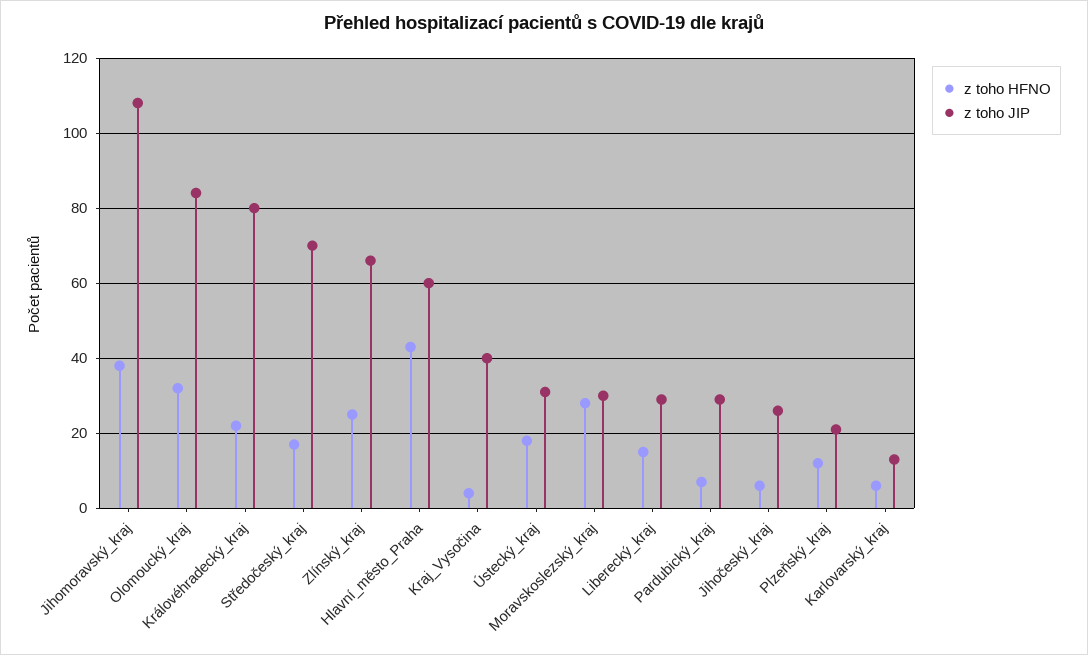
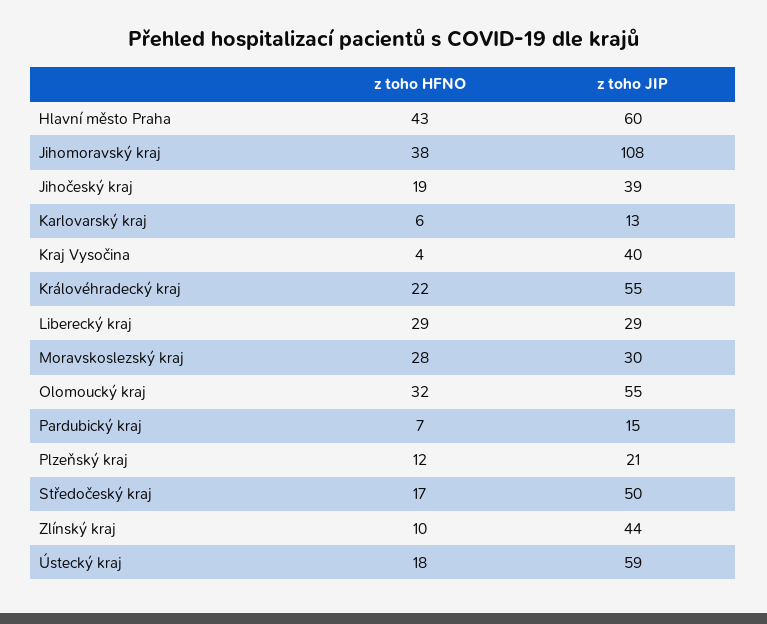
z toho JIP, Olomoucký_kraj: 85 -> 55
z toho JIP, Královéhradecký_kraj: 80 -> 55
z toho JIP, Středočeský_kraj: 70 -> 50
z toho HFNO, Zlínský_kraj: 25 -> 10
z toho JIP, Zlínský_kraj: 65 -> 44
z toho JIP, Ústecký_kraj: 30 -> 59
z toho HFNO, Liberecký_kraj: 15 -> 29
z toho JIP, Pardubický_kraj: 30 -> 15
z toho HFNO, Jihočeský_kraj: 5 -> 19
z toho JIP, Jihočeský_kraj: 25 -> 39

